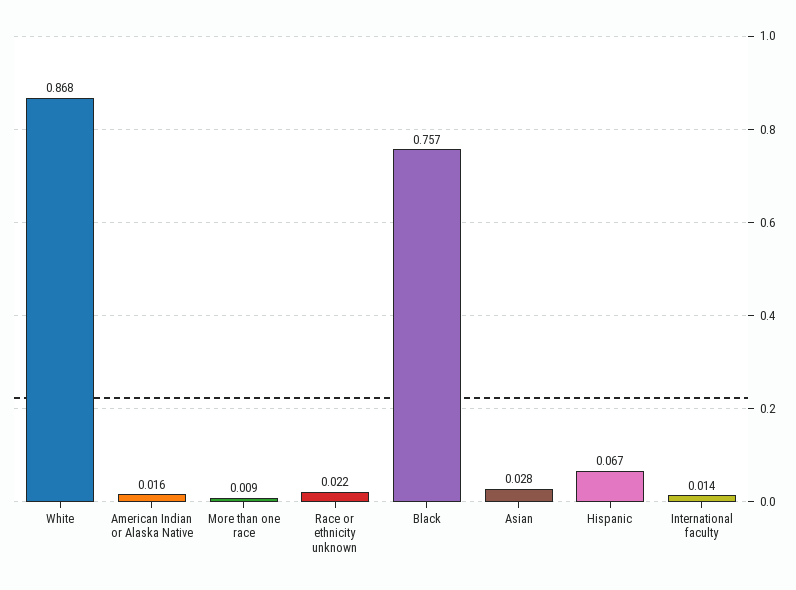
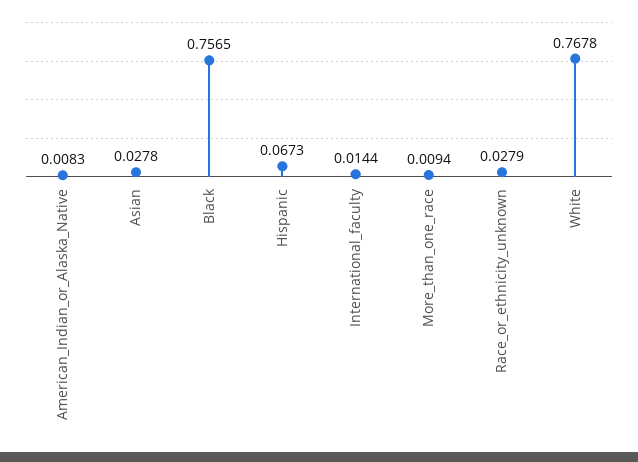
White: 0.868 -> 0.7678
American Indian or Alaska Native: 0.016 -> 0.0083
Race or ethnicity unknown: 0.022 -> 0.0279

